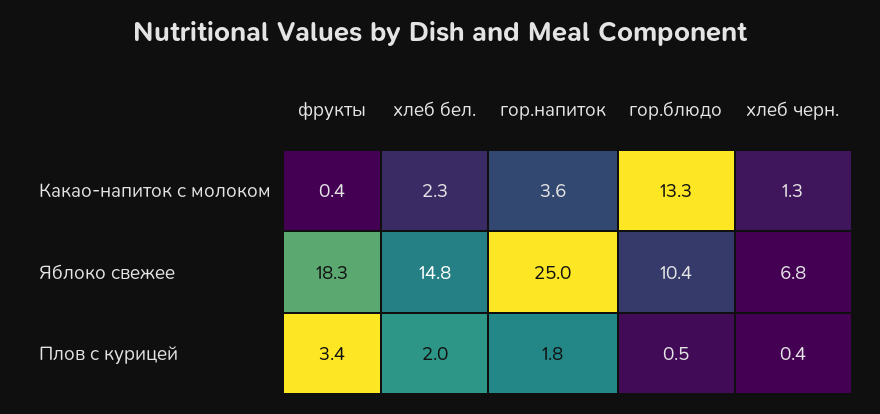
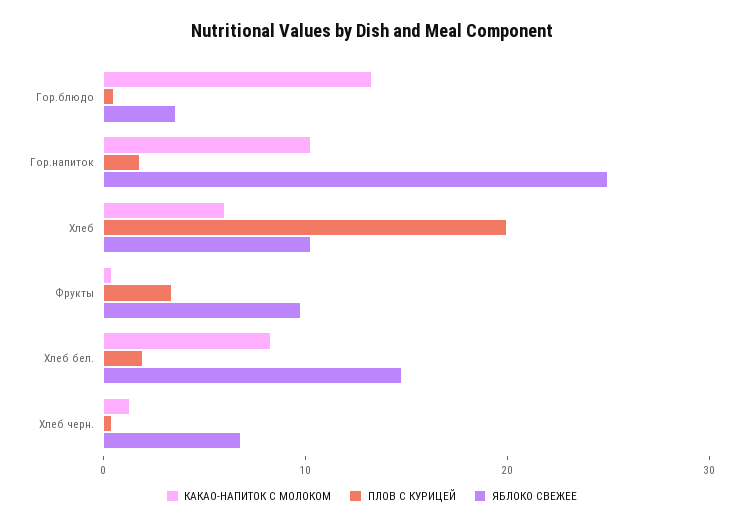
Какао-напиток с молоком, хлеб бел.: 2.3 -> 8
Какао-напиток с молоком, гор.напиток: 3.6 -> 10
Яблоко свежее, фрукты: 18.3 -> 10
Яблоко свежее, гор.блюдо: 10.4 -> 4
Какао-напиток с молоком, Хлеб: none -> 6
Плов с курицей, Хлеб: none -> 20
Яблоко свежее, Хлеб: none -> 10

